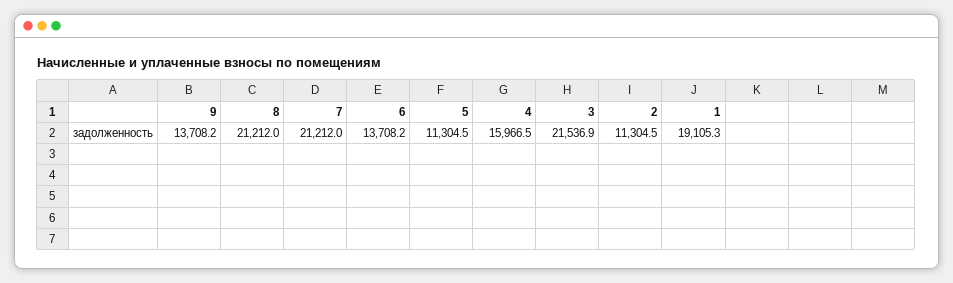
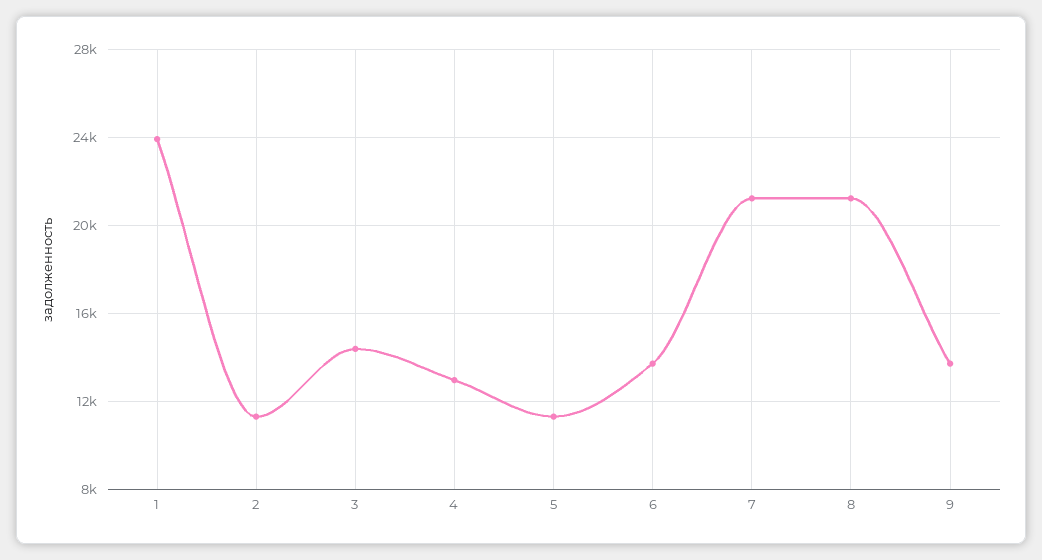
4: 15966.5 -> 13000
3: 21536.9 -> 14500
1: 19105.3 -> 24000

